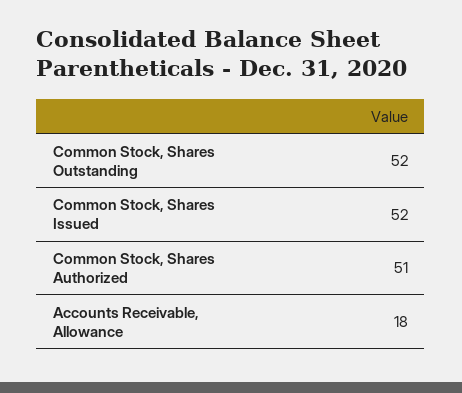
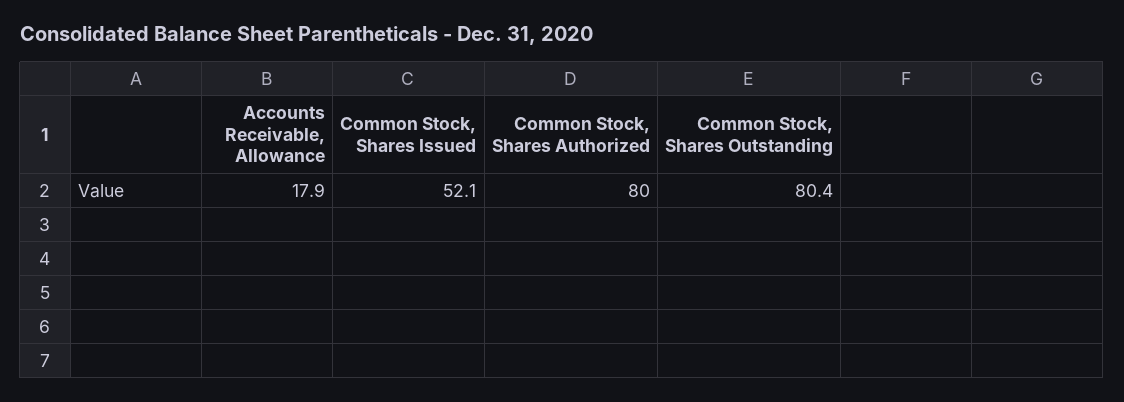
Common Stock, Shares Outstanding: 52 -> 80.4
Common Stock, Shares Authorized: 51 -> 80

